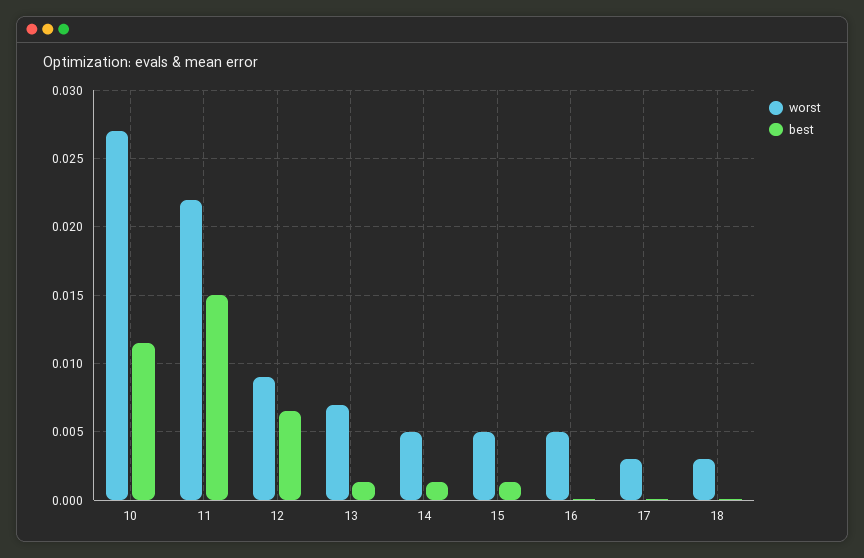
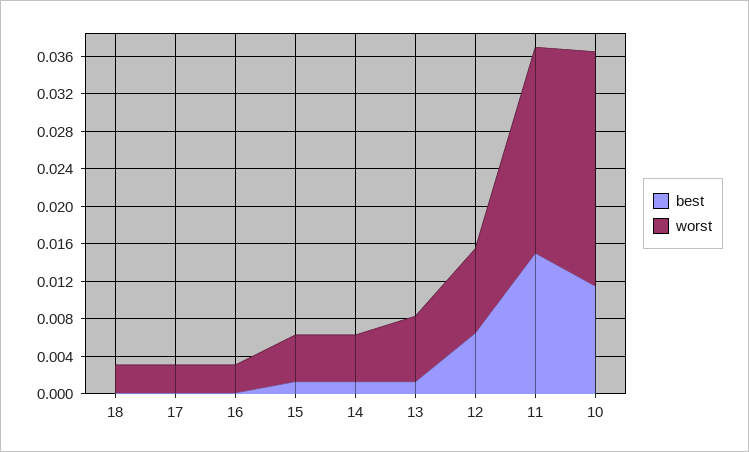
worst, 10: 0.027 -> 0.025
worst, 16: 0.005 -> 0.003

